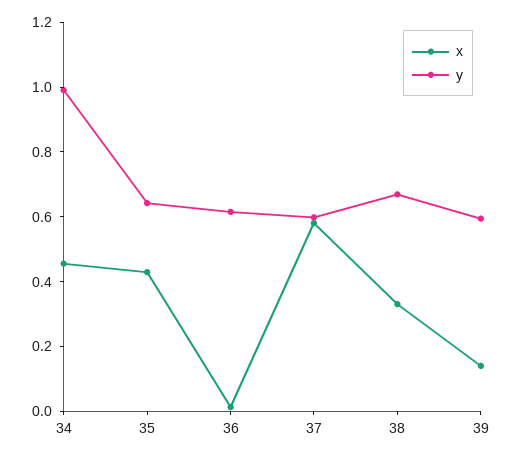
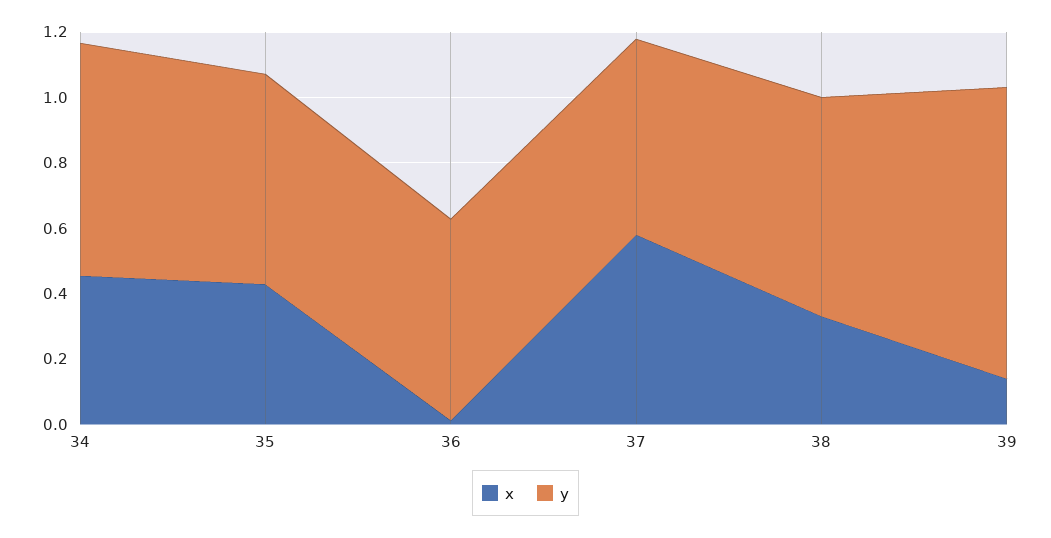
y, 34: 1 -> 0.7
y, 39: 0.6 -> 0.9

